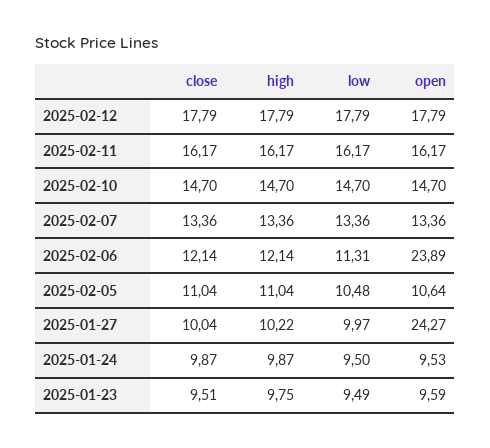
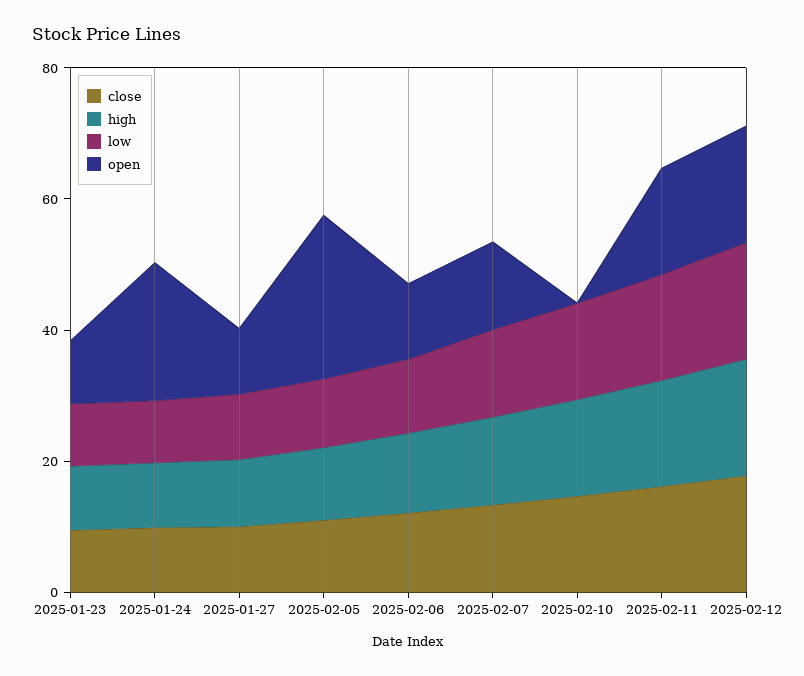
open, 2025-02-10: 14.7 -> 0
open, 2025-02-06: 23.89 -> 10
open, 2025-02-05: 10.64 -> 25
open, 2025-01-27: 24.27 -> 10
open, 2025-01-24: 9.53 -> 20

